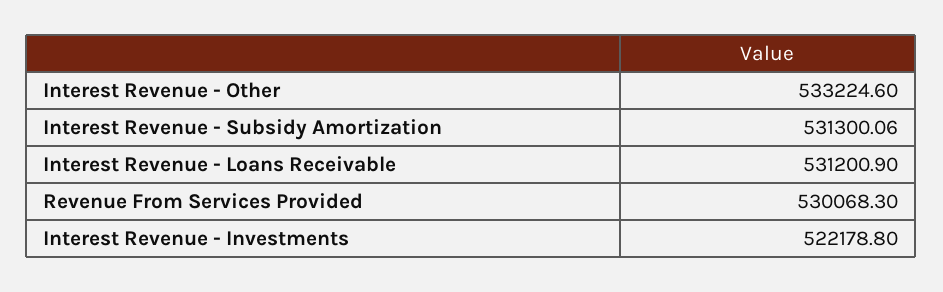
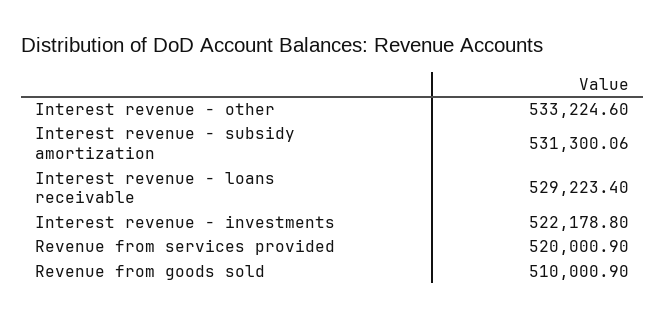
Interest Revenue - Loans Receivable: 531200.9 -> 529223.4
Revenue From Services Provided: 530068.3 -> 520000.9
Revenue from goods sold: none -> 510000.9

